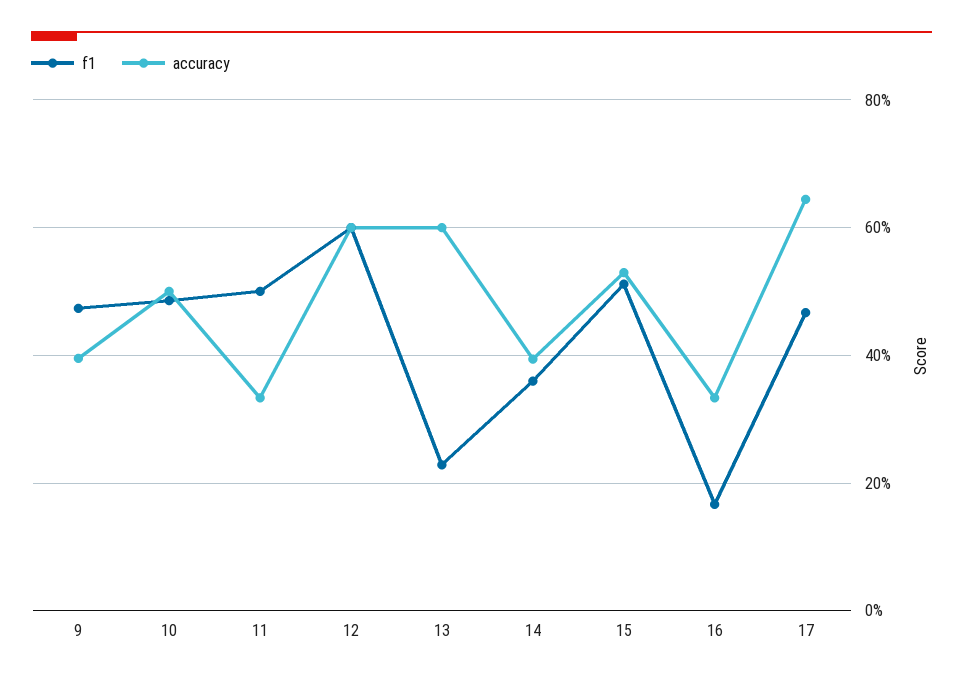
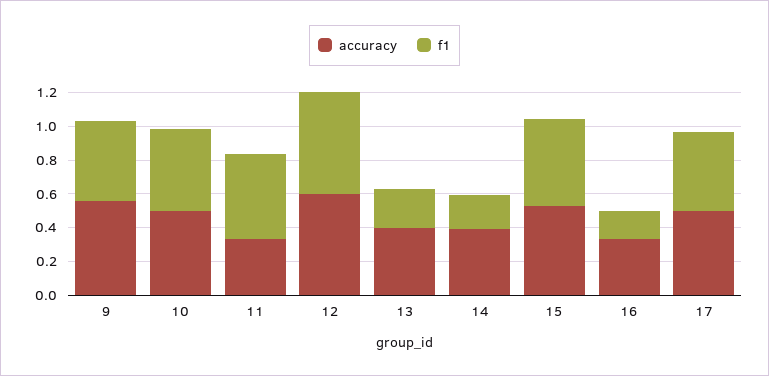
accuracy, 9: 0.4 -> 0.55
accuracy, 13: 0.6 -> 0.4
f1, 14: 0.36 -> 0.2
accuracy, 17: 0.64 -> 0.5

